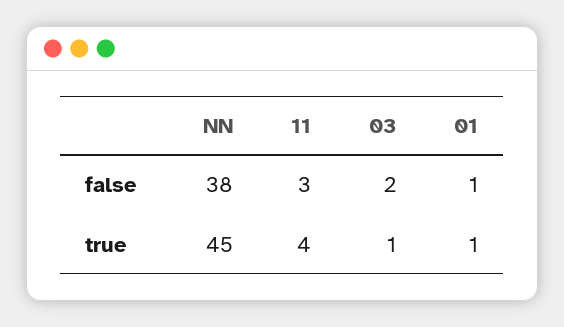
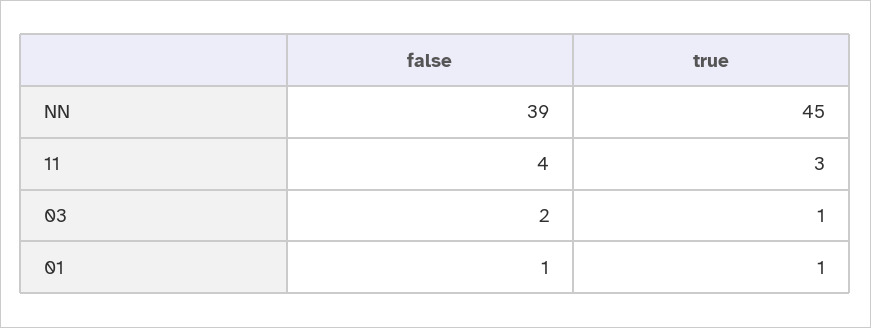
NN, false: 38 -> 39
11, false: 3 -> 4
11, true: 4 -> 3

